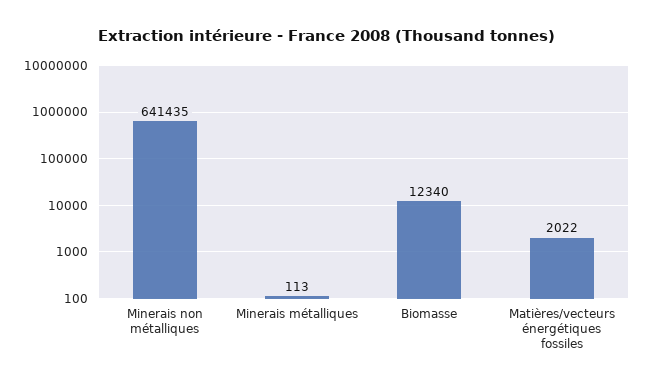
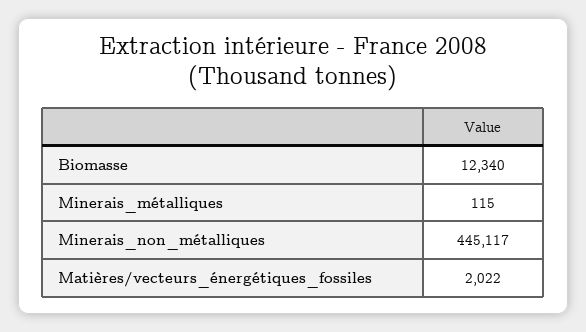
Minerais non métalliques: 641435 -> 445117
Minerais métalliques: 113 -> 115

